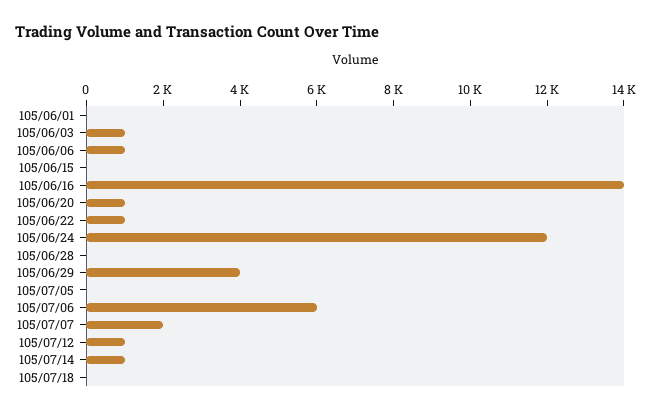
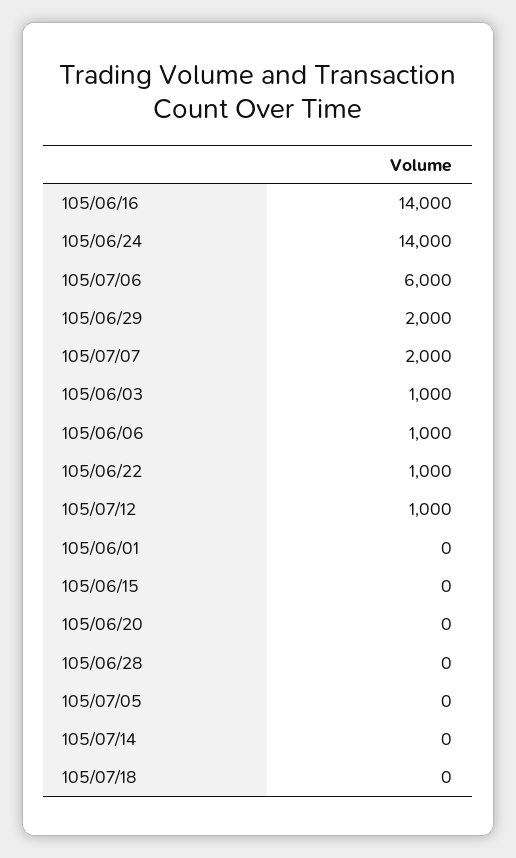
105/06/20: 1000 -> 0
105/06/24: 12000 -> 14000
105/06/29: 4000 -> 2000
105/07/14: 1000 -> 0

